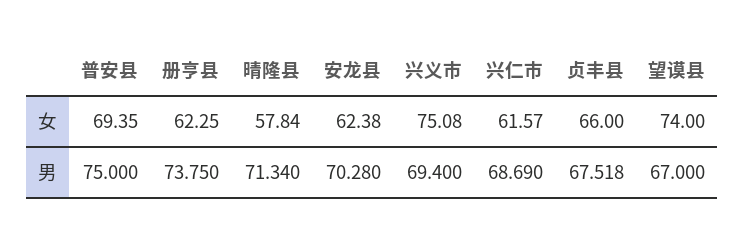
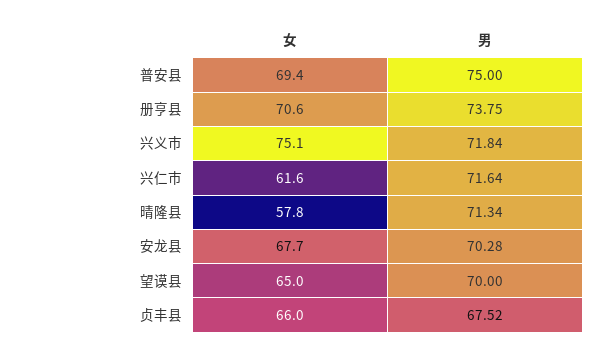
册亨县, 女: 62.25 -> 70.6
安龙县, 女: 62.38 -> 67.7
望谟县, 女: 74 -> 65
兴义市, 男: 69.4 -> 71.84
兴仁市, 男: 68.69 -> 71.64
望谟县, 男: 67 -> 70

